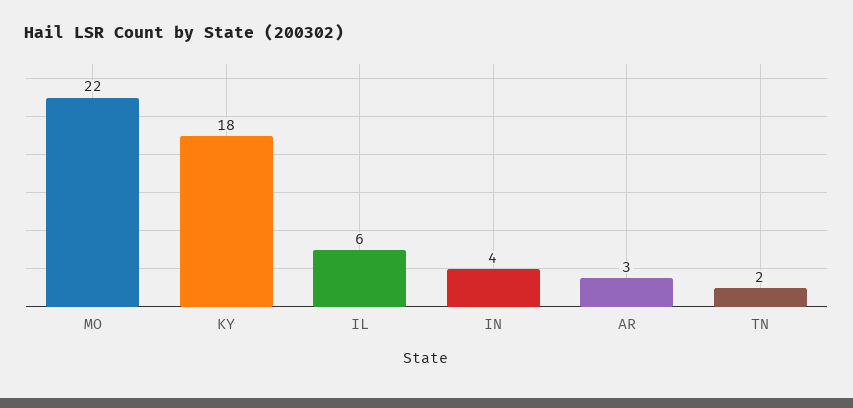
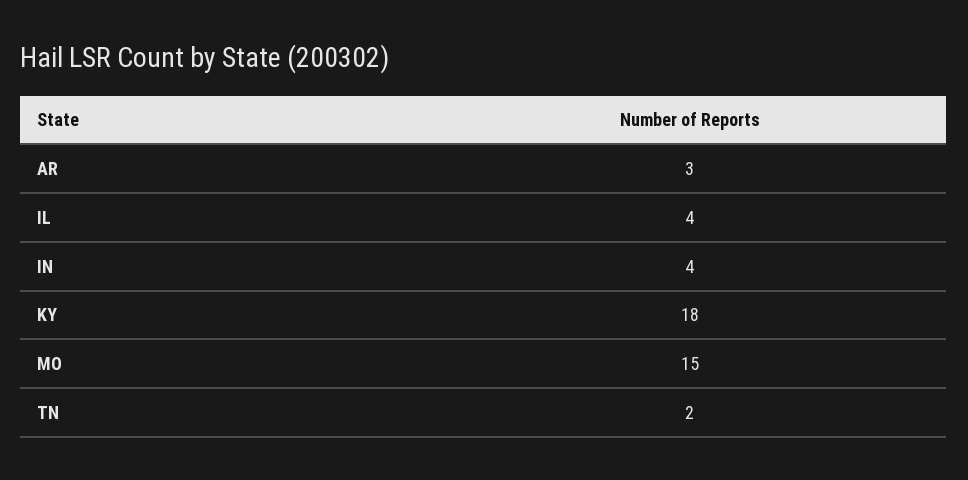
MO: 22 -> 15
IL: 6 -> 4

